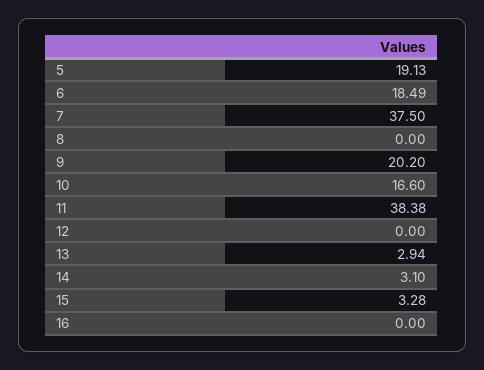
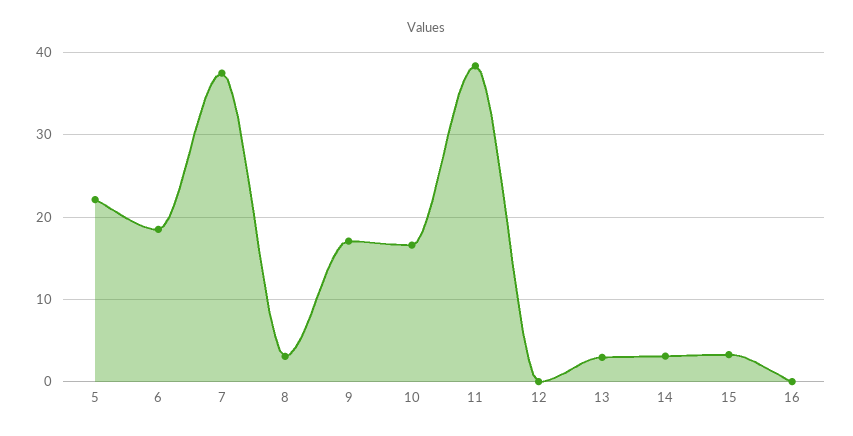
5: 19.13 -> 22
8: 0 -> 3
9: 20.2 -> 17

